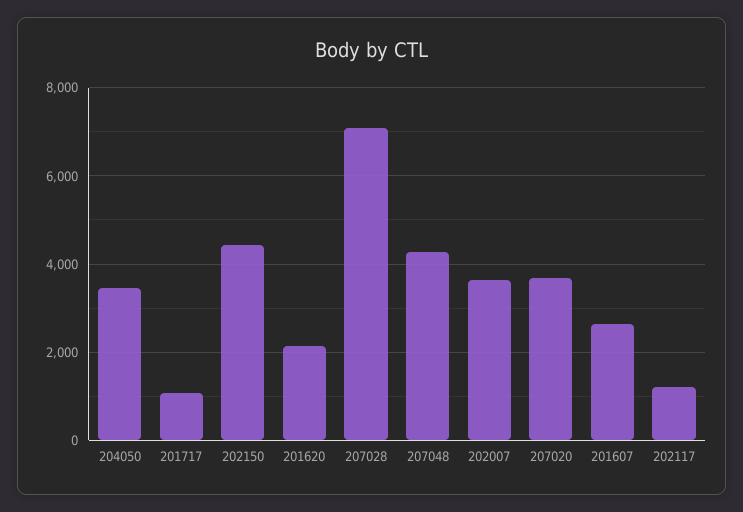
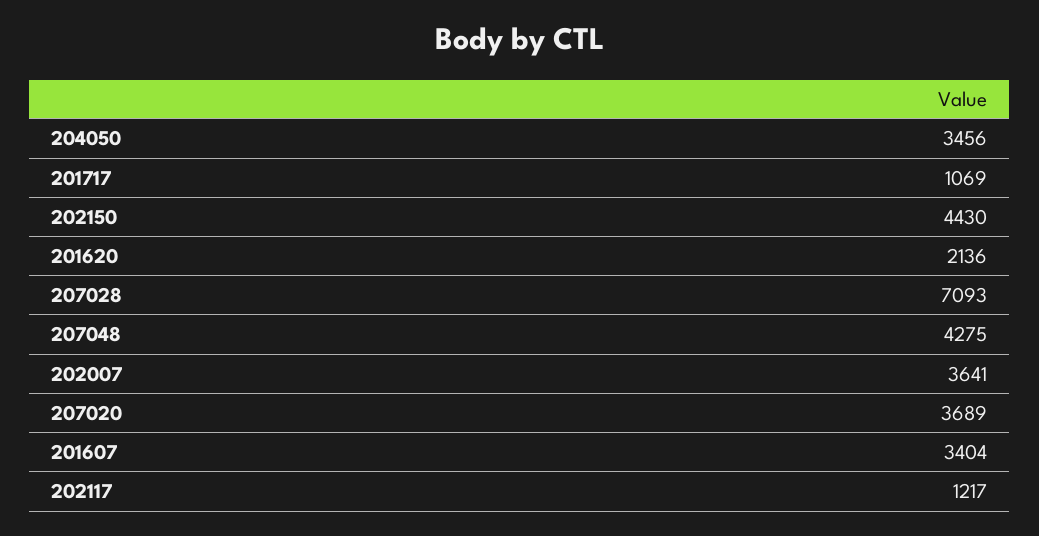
201607: 2600 -> 3404

